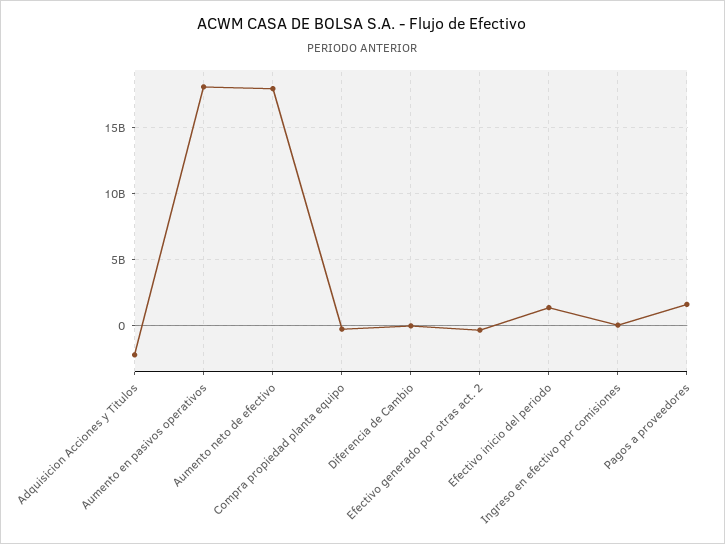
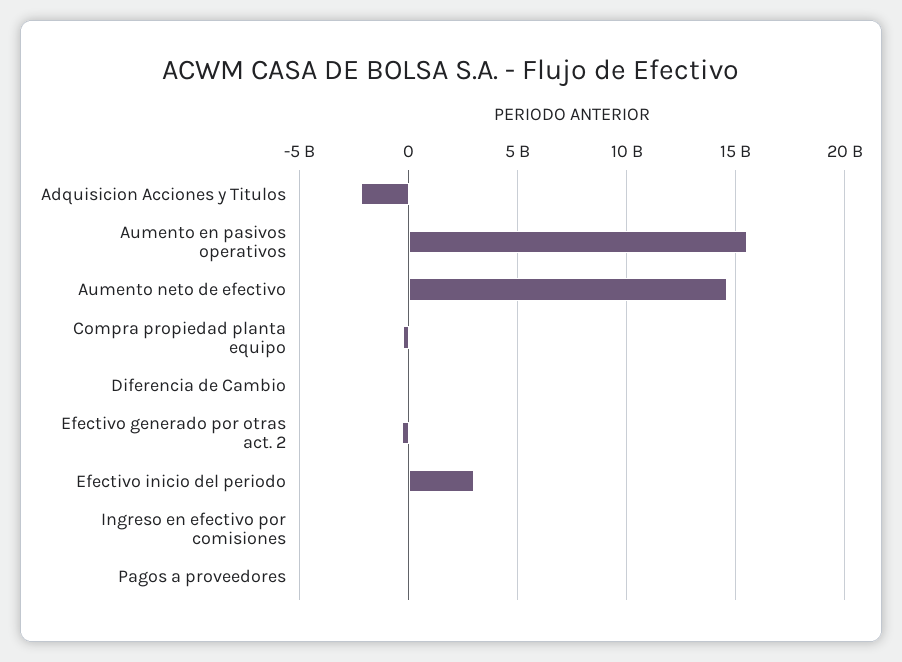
Aumento en pasivos operativos: 18000000000 -> 15500000000
Aumento neto de efectivo: 18000000000 -> 14500000000
Efectivo inicio del periodo: 1500000000 -> 3000000000
Pagos a proveedores: 1500000000 -> 0

